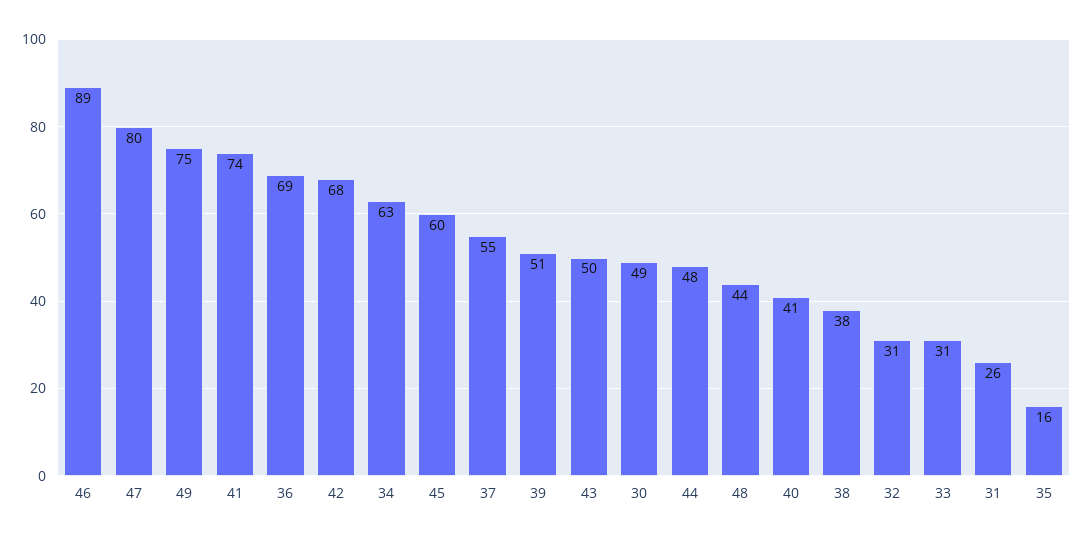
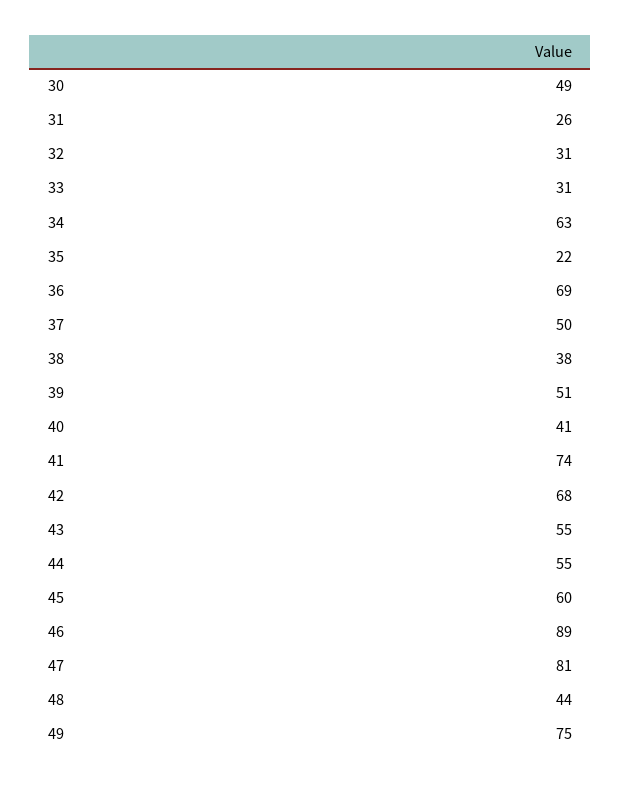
47: 80 -> 81
37: 55 -> 50
43: 50 -> 55
44: 48 -> 55
35: 16 -> 22

